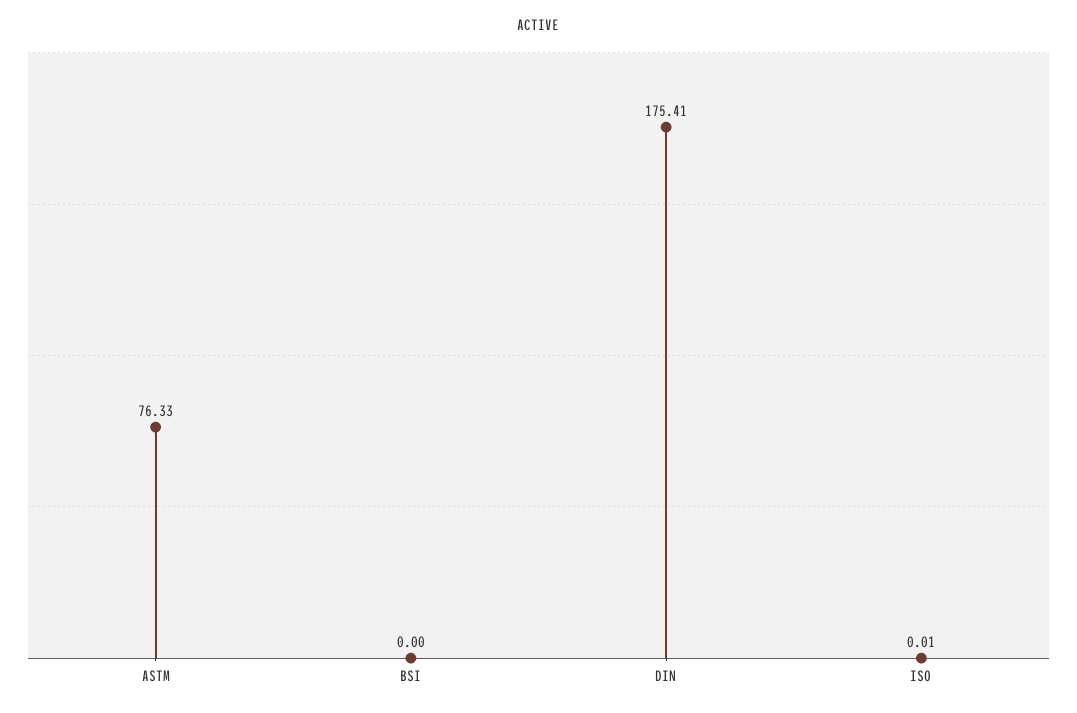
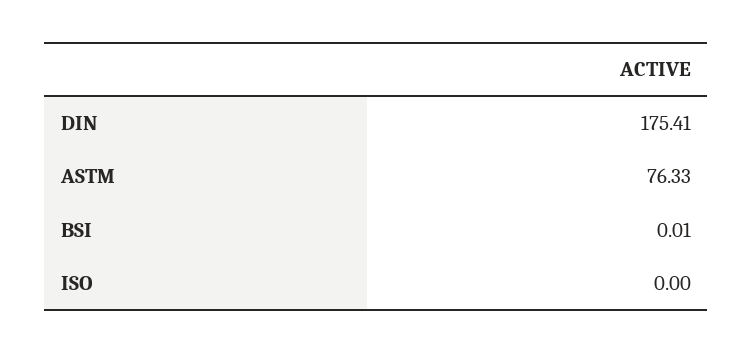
BSI: 0 -> 0.01
ISO: 0.01 -> 0

